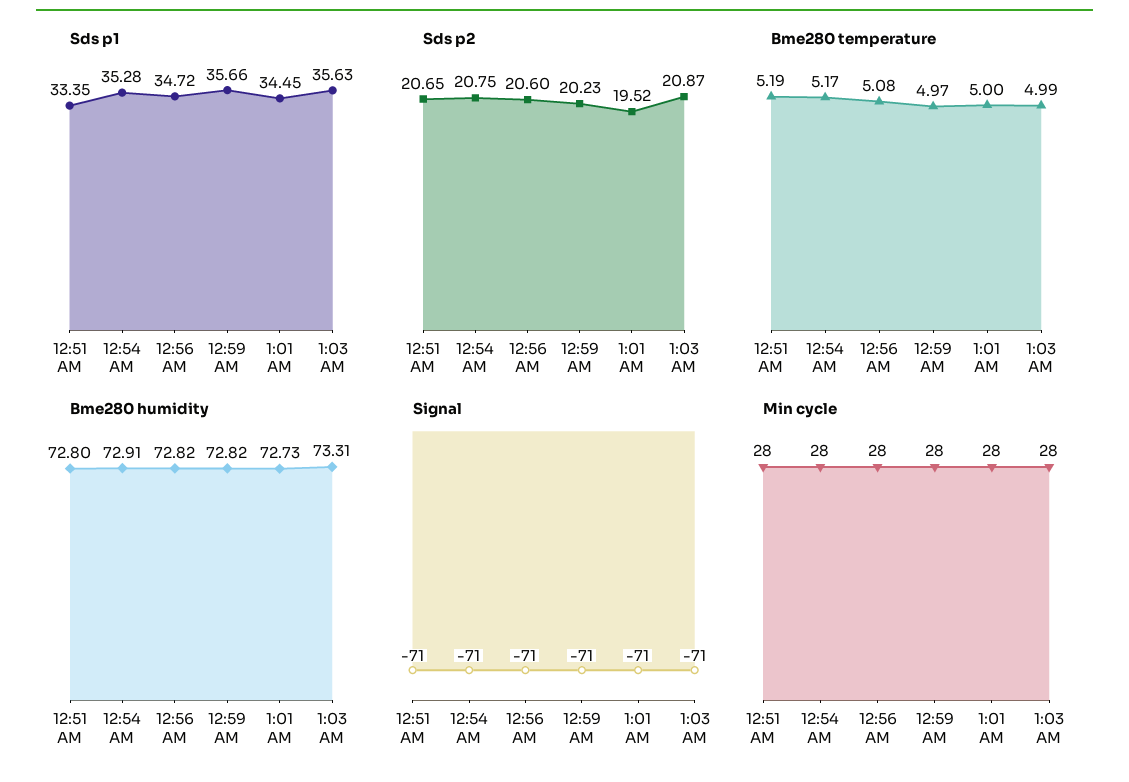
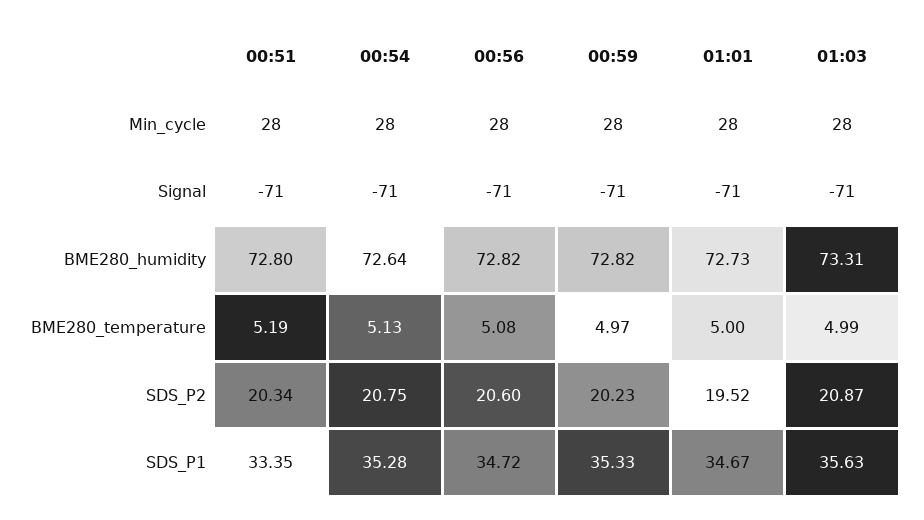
Sds p1, 12:59 AM: 35.66 -> 35.33
Sds p1, 1:01 AM: 34.45 -> 34.67
Sds p2, 12:51 AM: 20.65 -> 20.34
Bme280 temperature, 12:54 AM: 5.17 -> 5.13
Bme280 humidity, 12:54 AM: 72.91 -> 72.64

